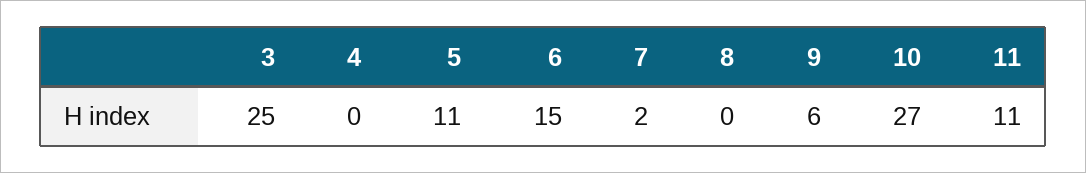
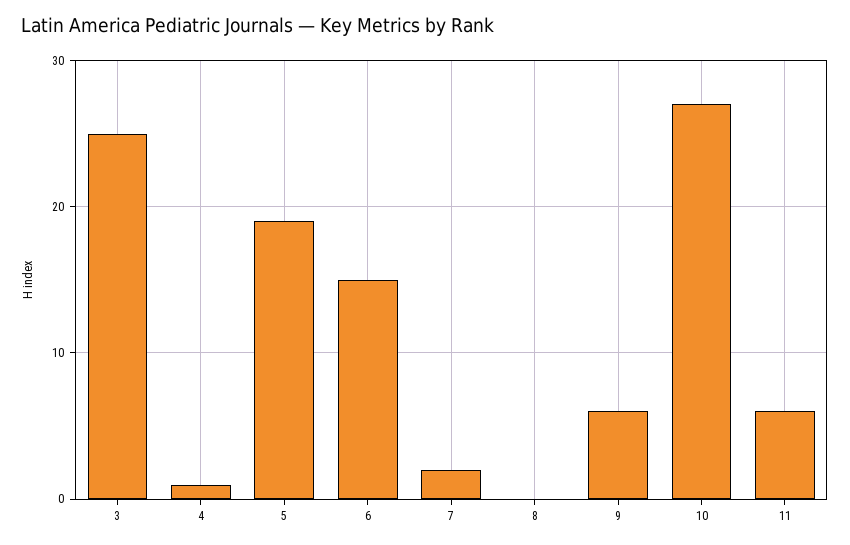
4: 0 -> 1
5: 11 -> 19
11: 11 -> 6

